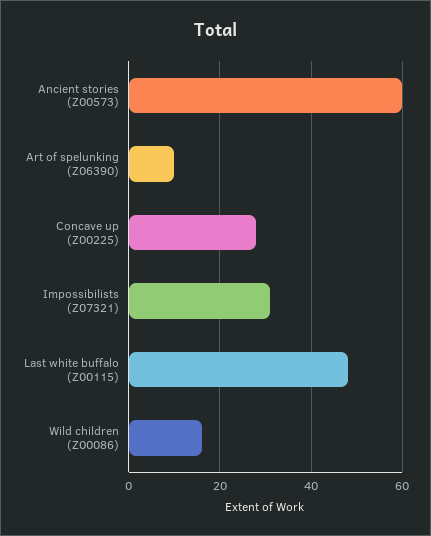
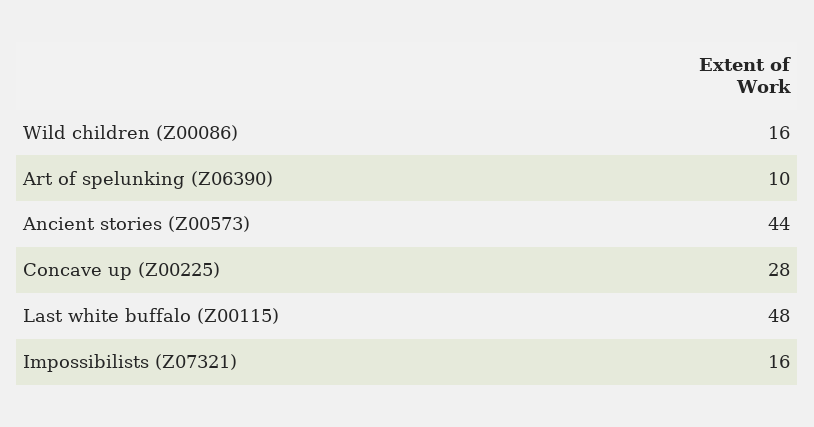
Ancient stories (Z00573): 60 -> 44
Impossibilists (Z07321): 30 -> 16

